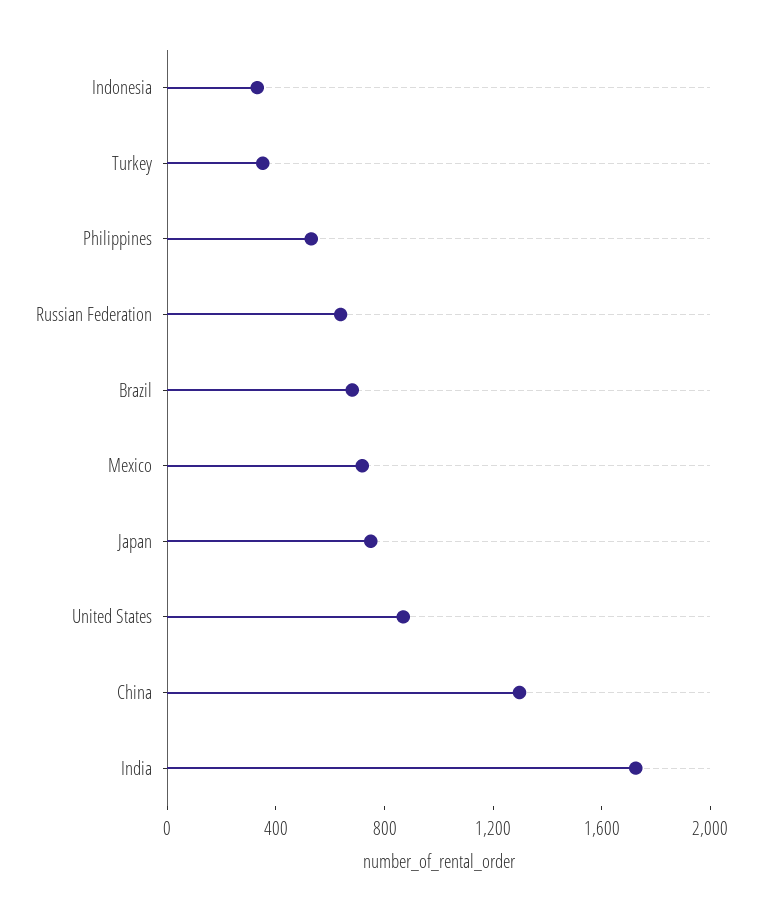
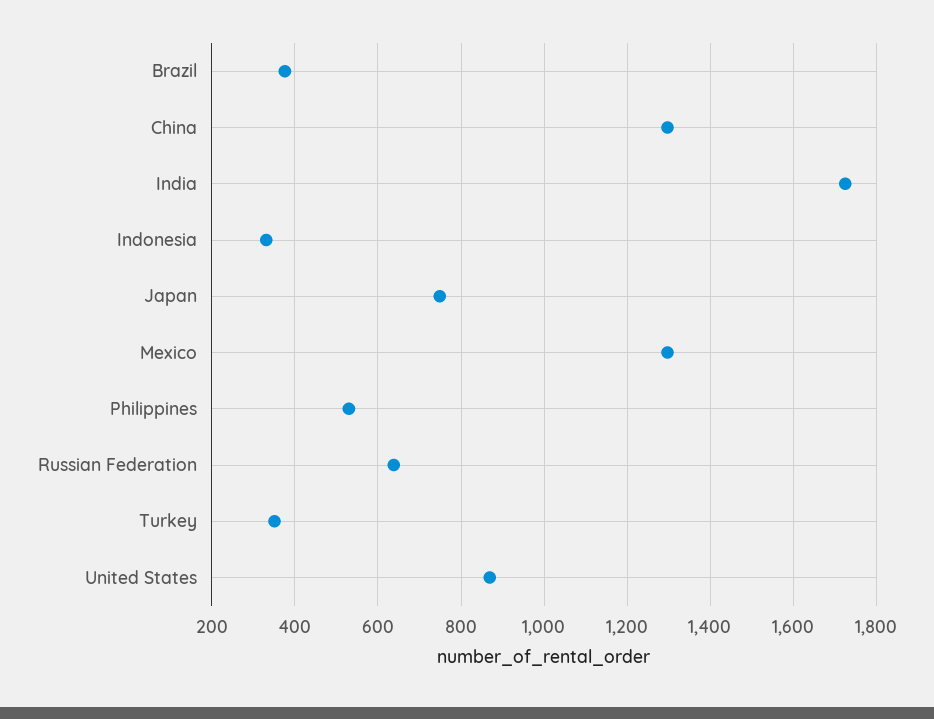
Brazil: 700 -> 380
Mexico: 700 -> 1300

